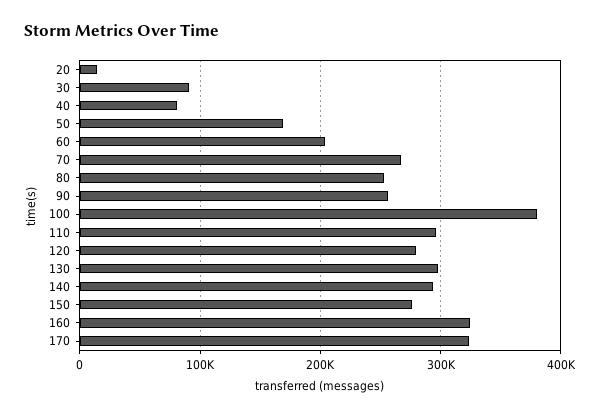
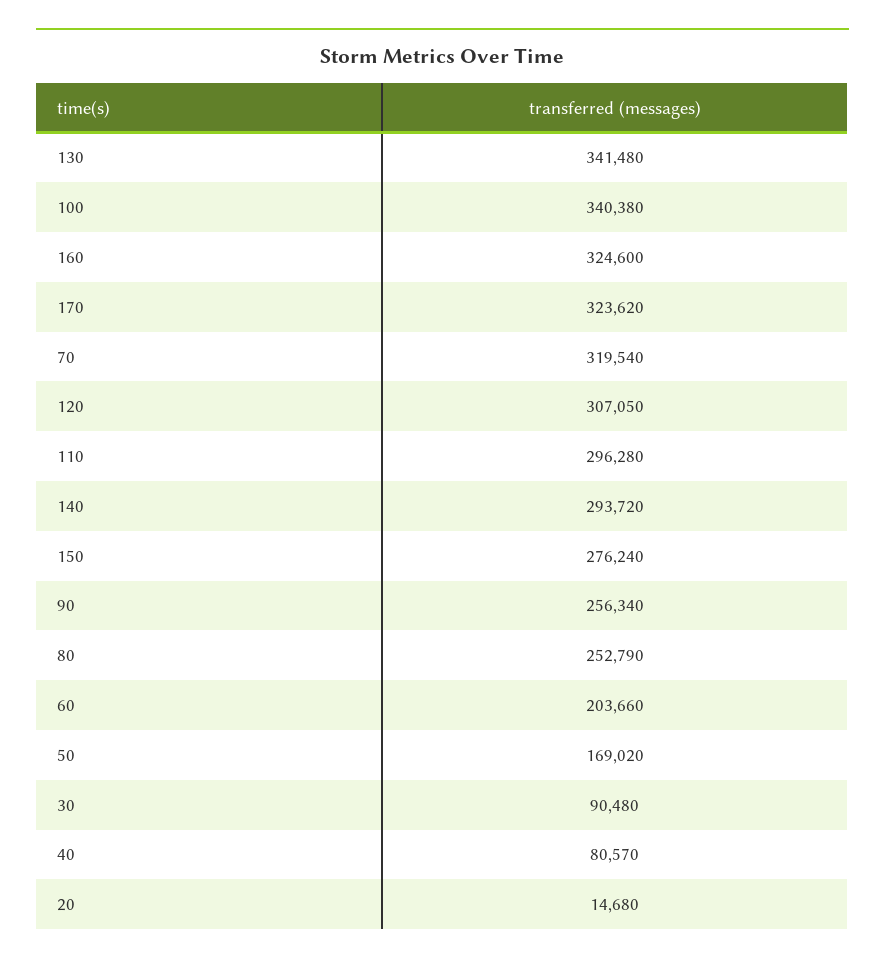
70: 270000 -> 319540
100: 380000 -> 340380
120: 280000 -> 307050
130: 300000 -> 341480

